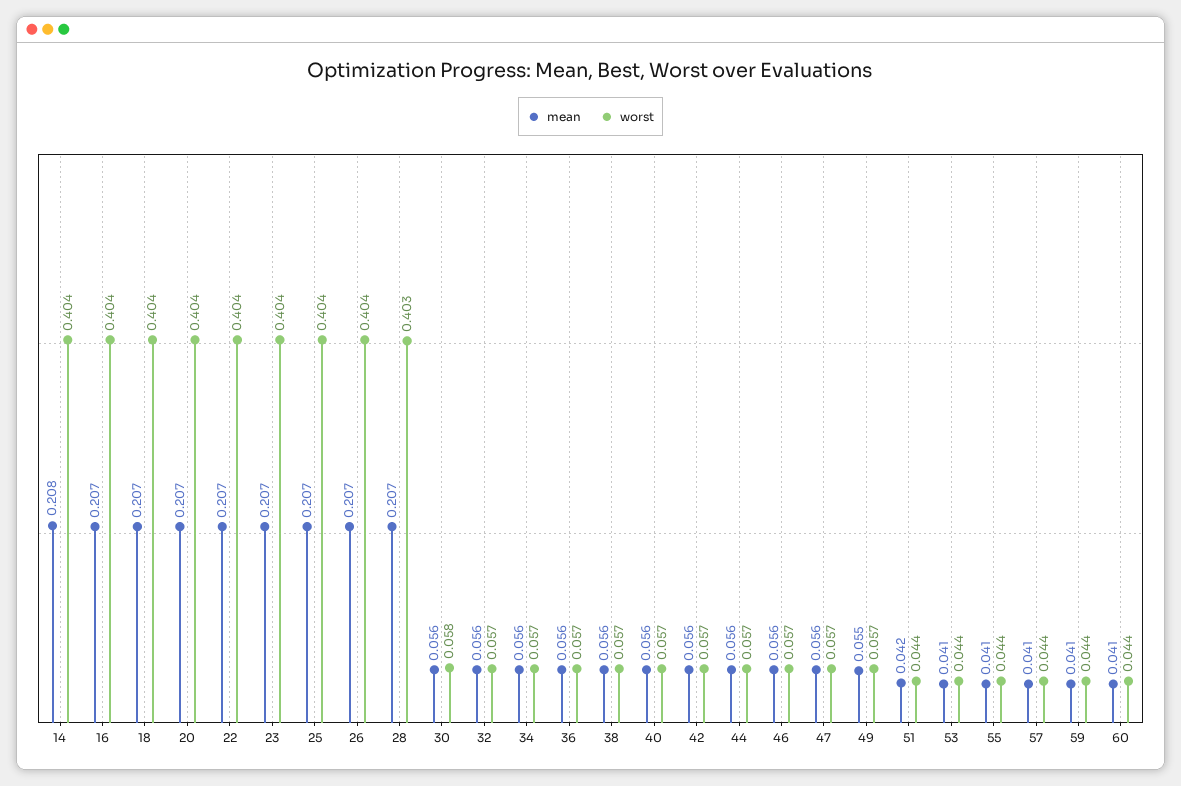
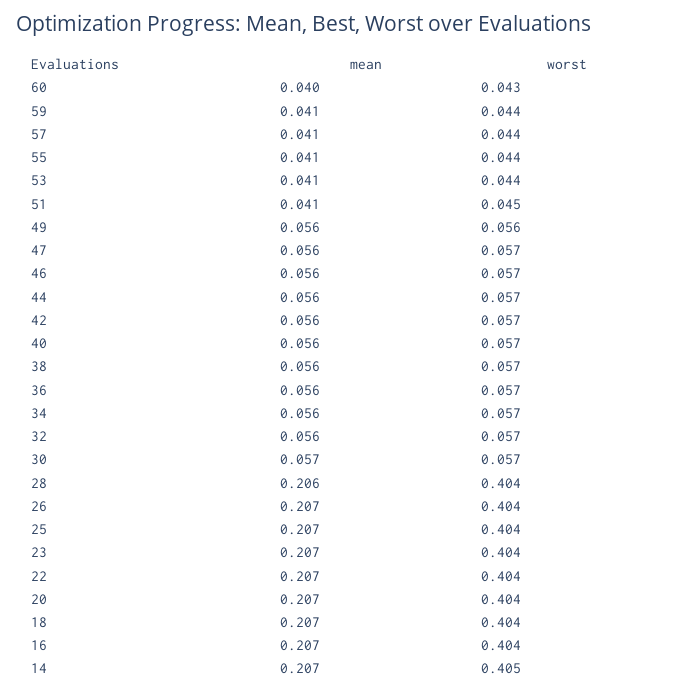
mean, 14: 0.208 -> 0.207
worst, 14: 0.404 -> 0.405
mean, 28: 0.207 -> 0.206
worst, 28: 0.403 -> 0.404
mean, 30: 0.056 -> 0.057
worst, 30: 0.058 -> 0.057
mean, 49: 0.055 -> 0.056
worst, 49: 0.057 -> 0.056
mean, 51: 0.042 -> 0.041
worst, 51: 0.044 -> 0.045
mean, 60: 0.041 -> 0.04
worst, 60: 0.044 -> 0.043

